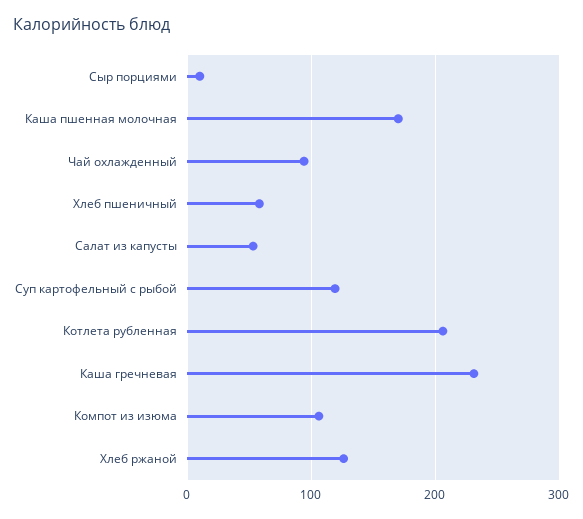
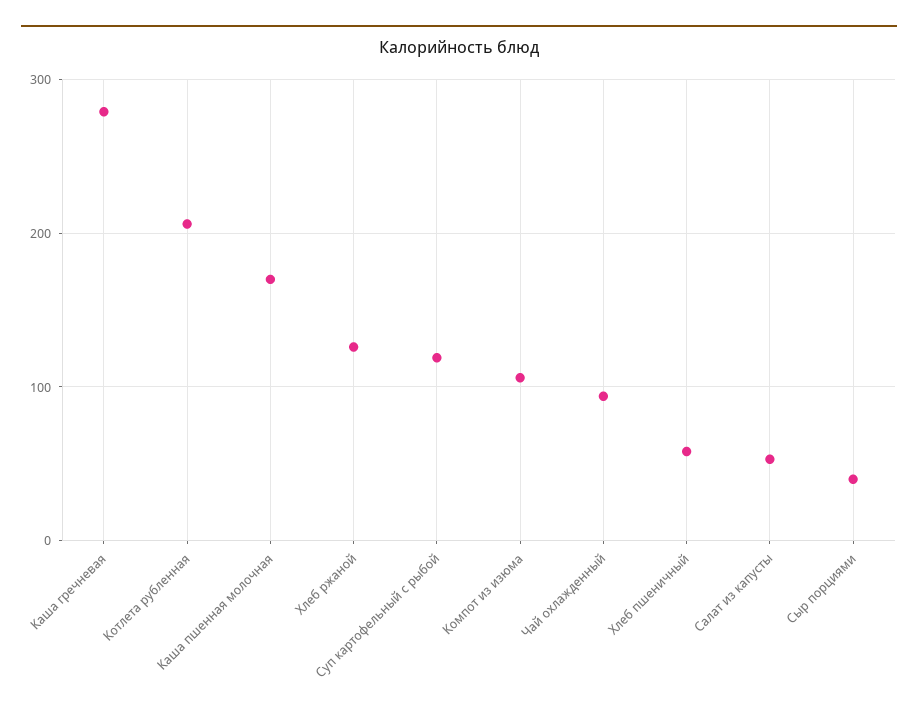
Сыр порциями: 10 -> 40
Каша гречневая: 230 -> 280

